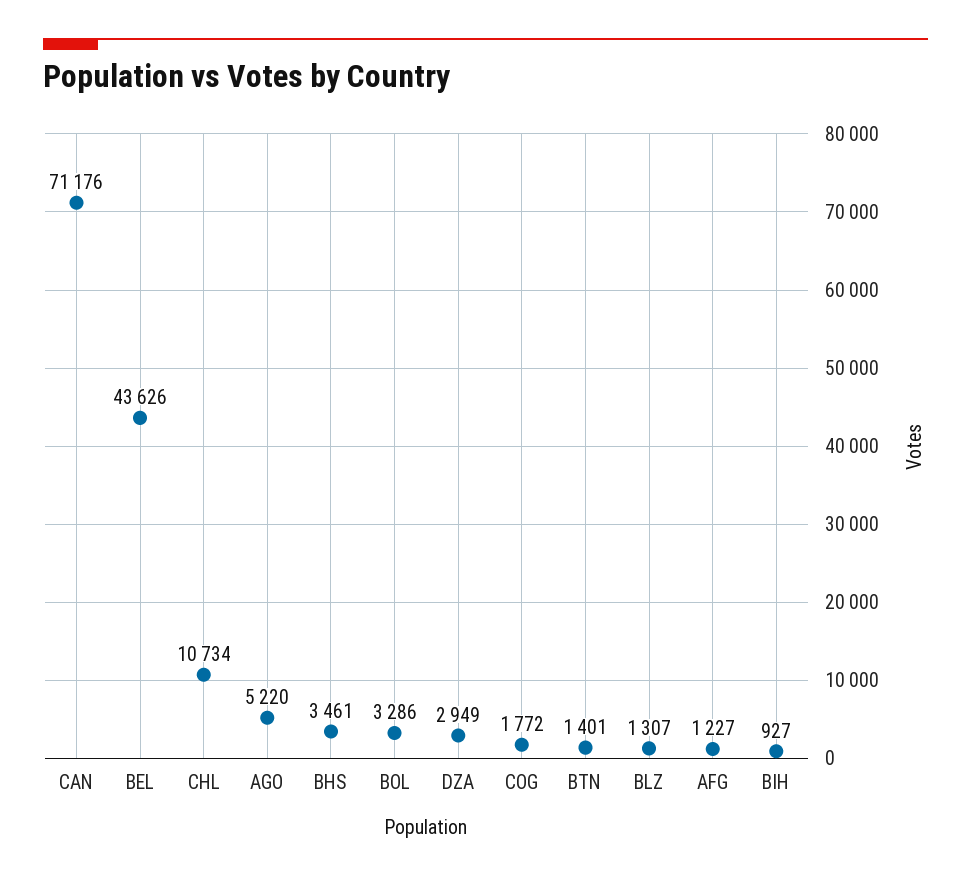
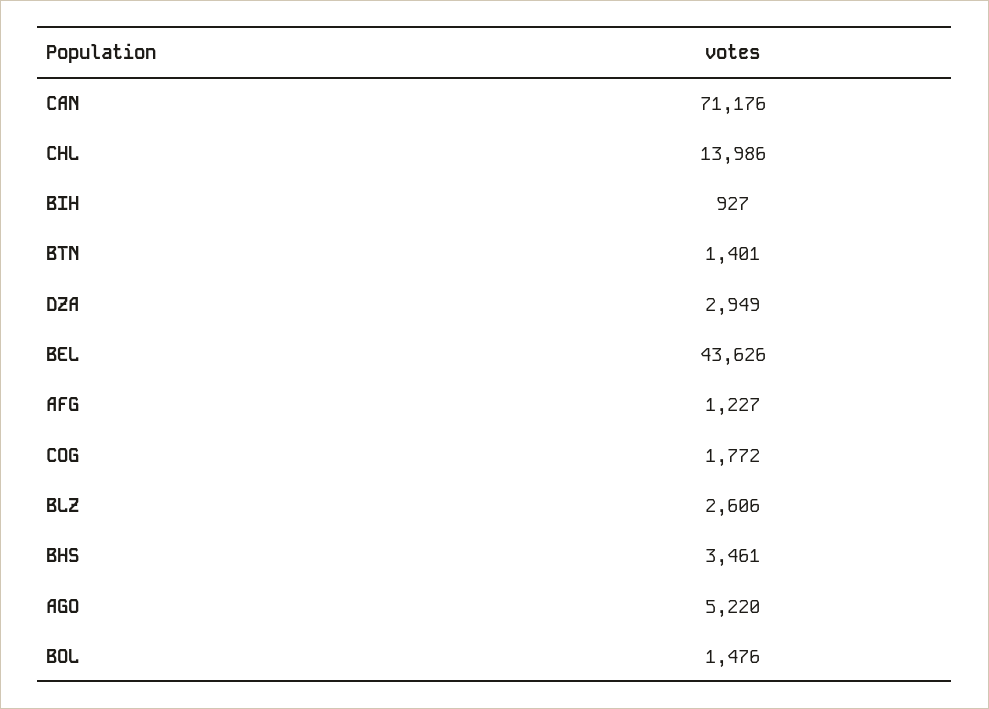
CHL: 10734 -> 13986
BOL: 3286 -> 1476
BLZ: 1307 -> 2606

